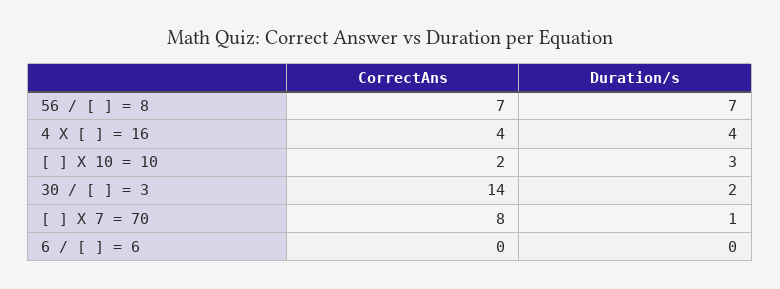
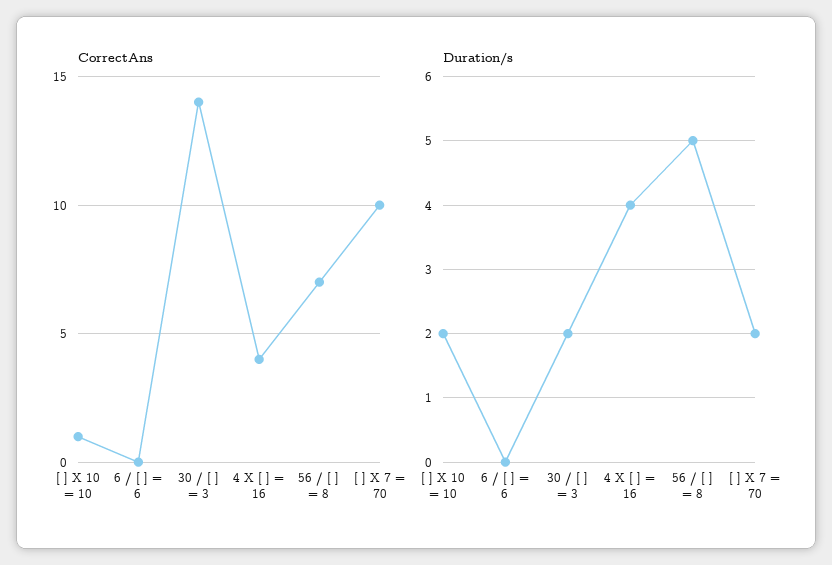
Duration/s, 56 / [ ] = 8: 7 -> 5
CorrectAns, [ ] X 10 = 10: 2 -> 1
Duration/s, [ ] X 10 = 10: 3 -> 2
CorrectAns, [ ] X 7 = 70: 8 -> 10
Duration/s, [ ] X 7 = 70: 1 -> 2

